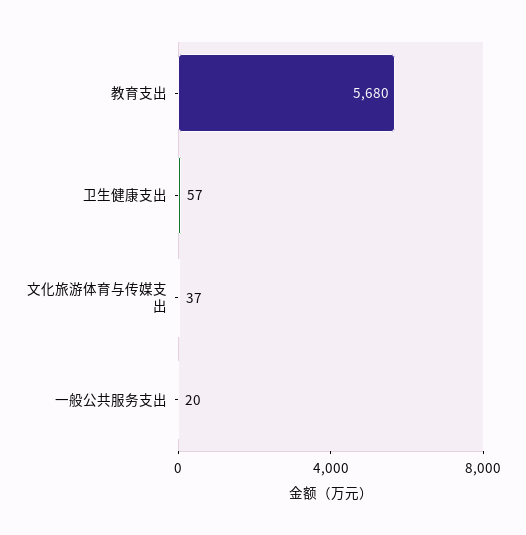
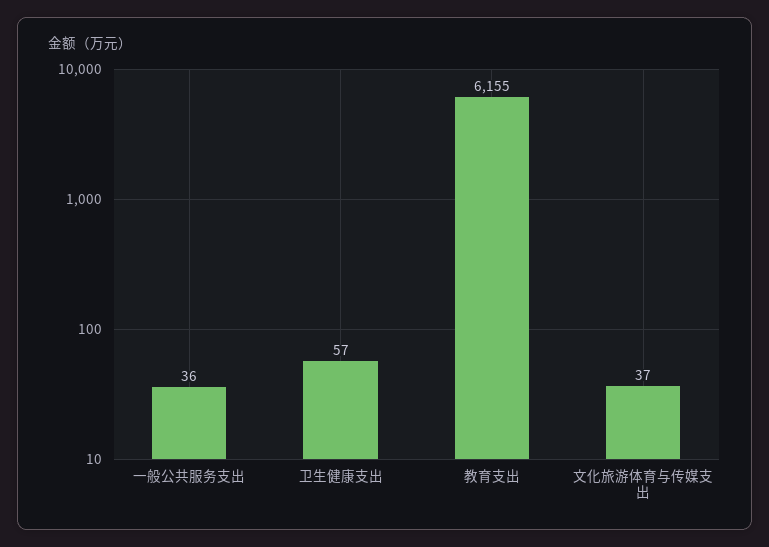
教育支出: 5680 -> 6155
一般公共服务支出: 20 -> 36

